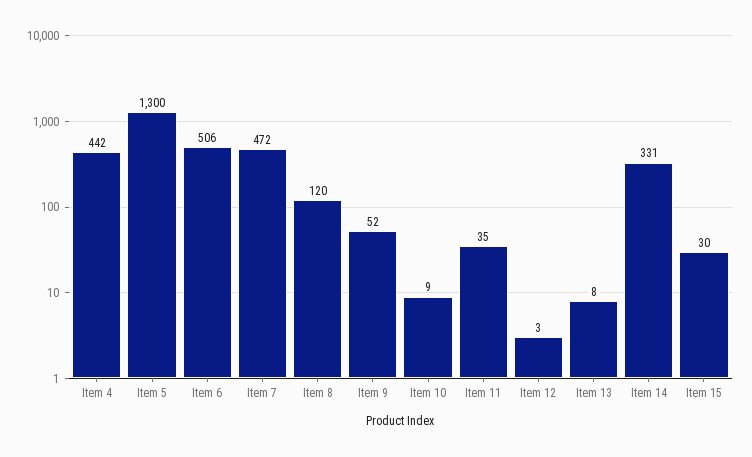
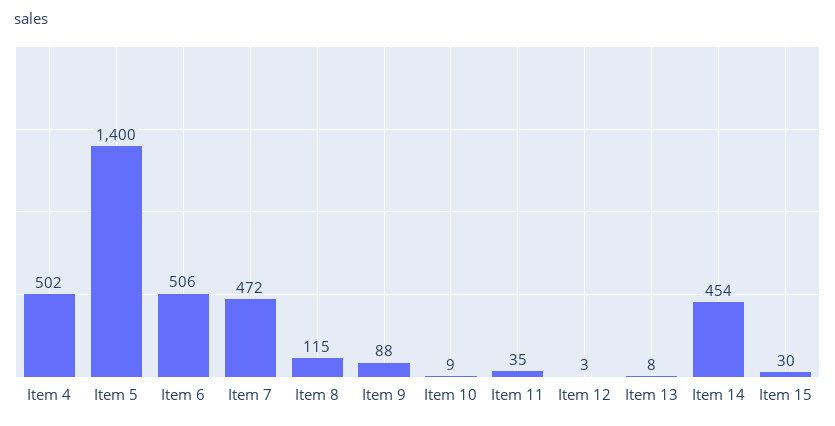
Item 4: 442 -> 502
Item 5: 1300 -> 1400
Item 8: 120 -> 115
Item 9: 52 -> 88
Item 14: 331 -> 454

